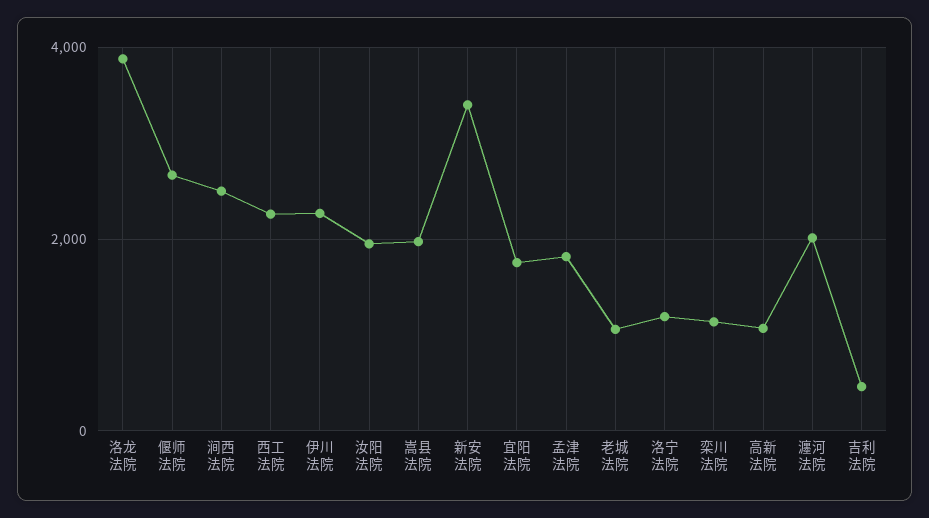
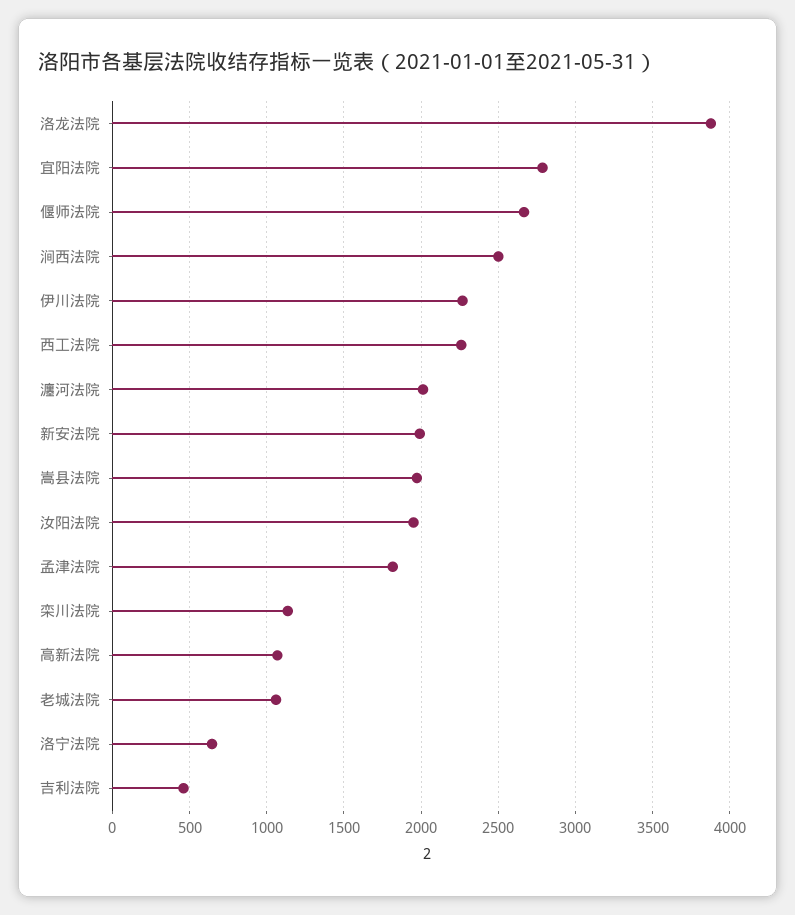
新安法院: 3400 -> 2000
宜阳法院: 1800 -> 2800
洛宁法院: 1200 -> 650

